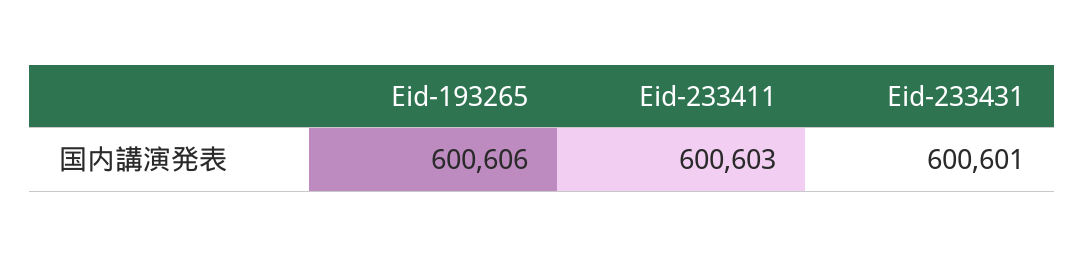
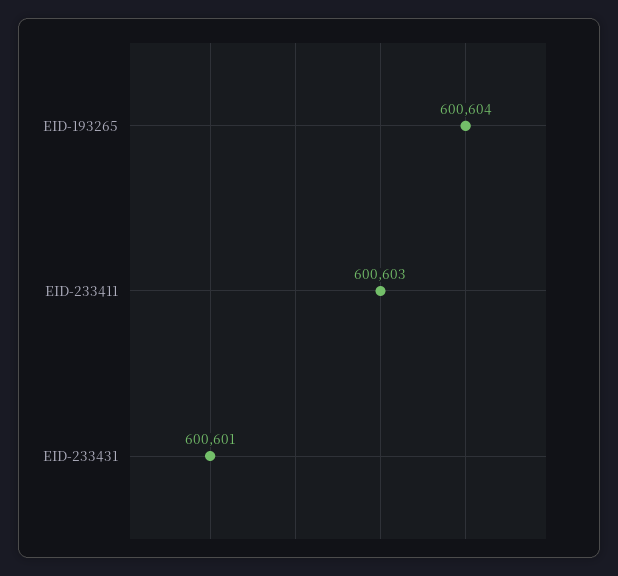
Eid-193265: 600606 -> 600604

